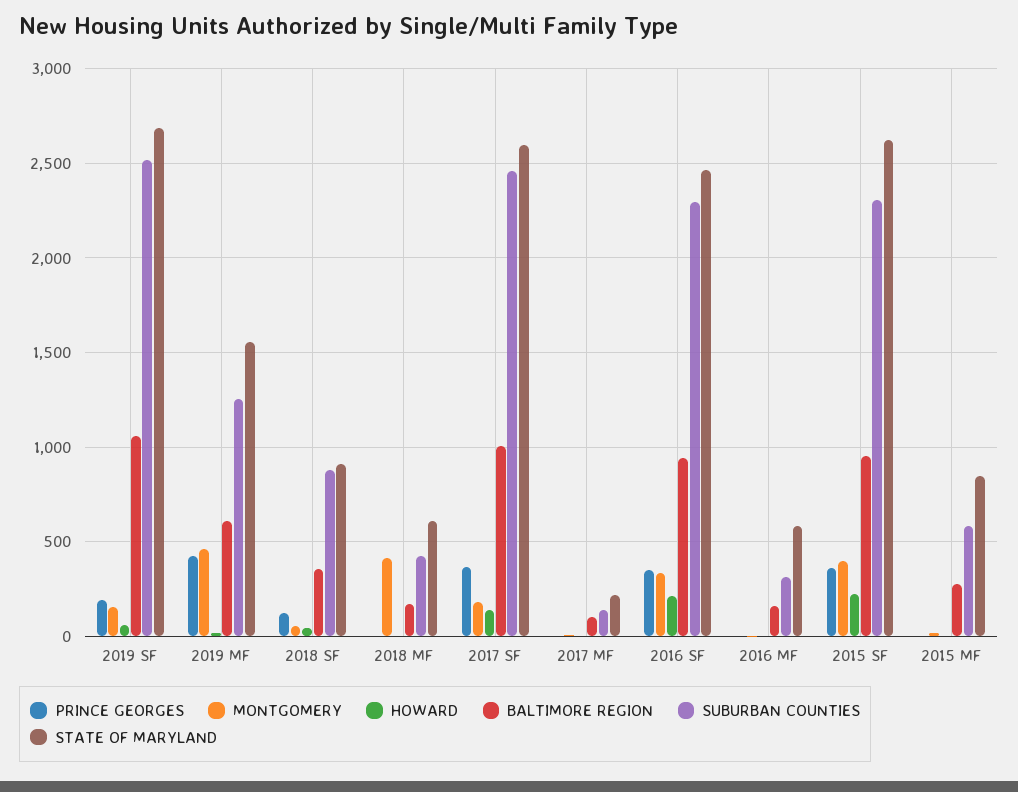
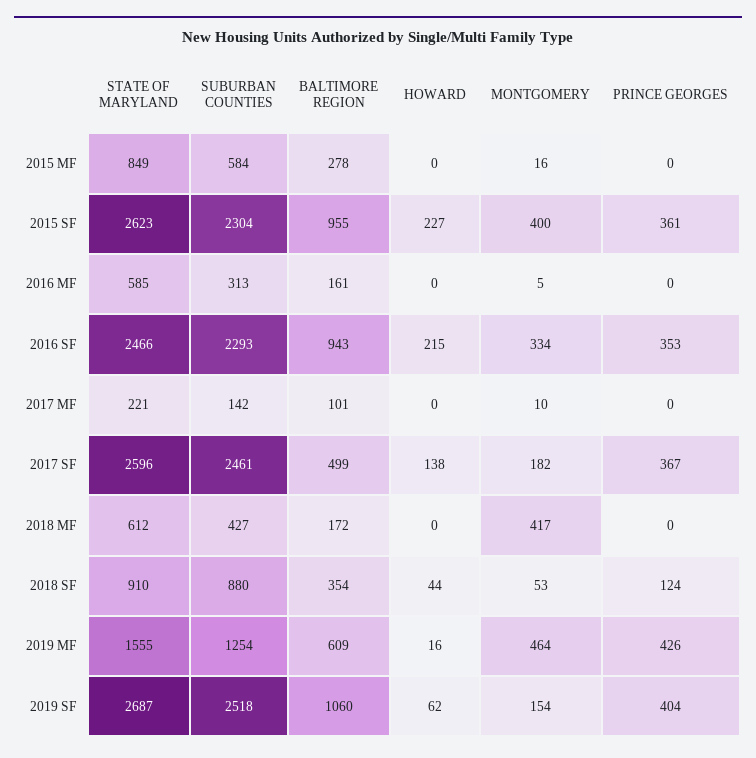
PRINCE GEORGES, 2019 SF: 200 -> 404
BALTIMORE REGION, 2017 SF: 1000 -> 499

